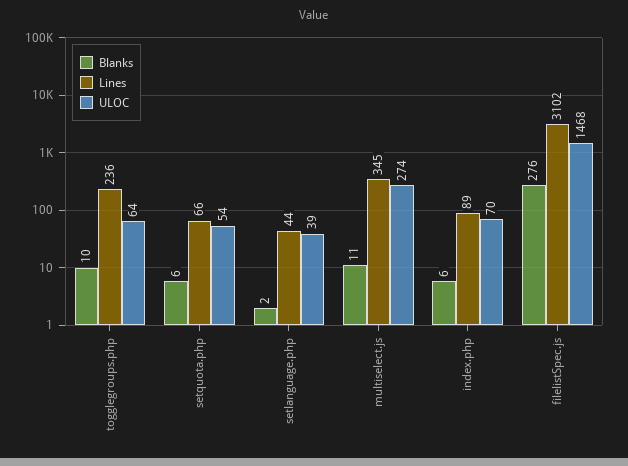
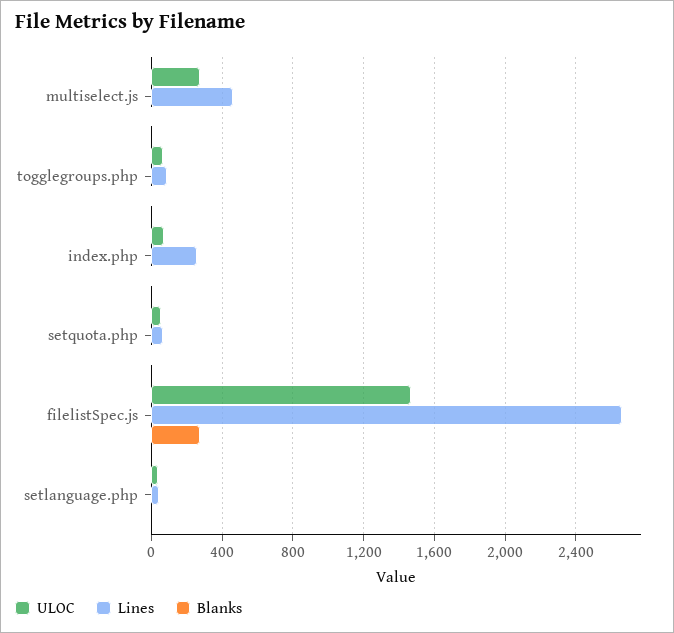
Lines, togglegroups.php: 236 -> 100
Lines, multiselect.js: 345 -> 450
Lines, index.php: 89 -> 250
Lines, filelistSpec.js: 3102 -> 2650

